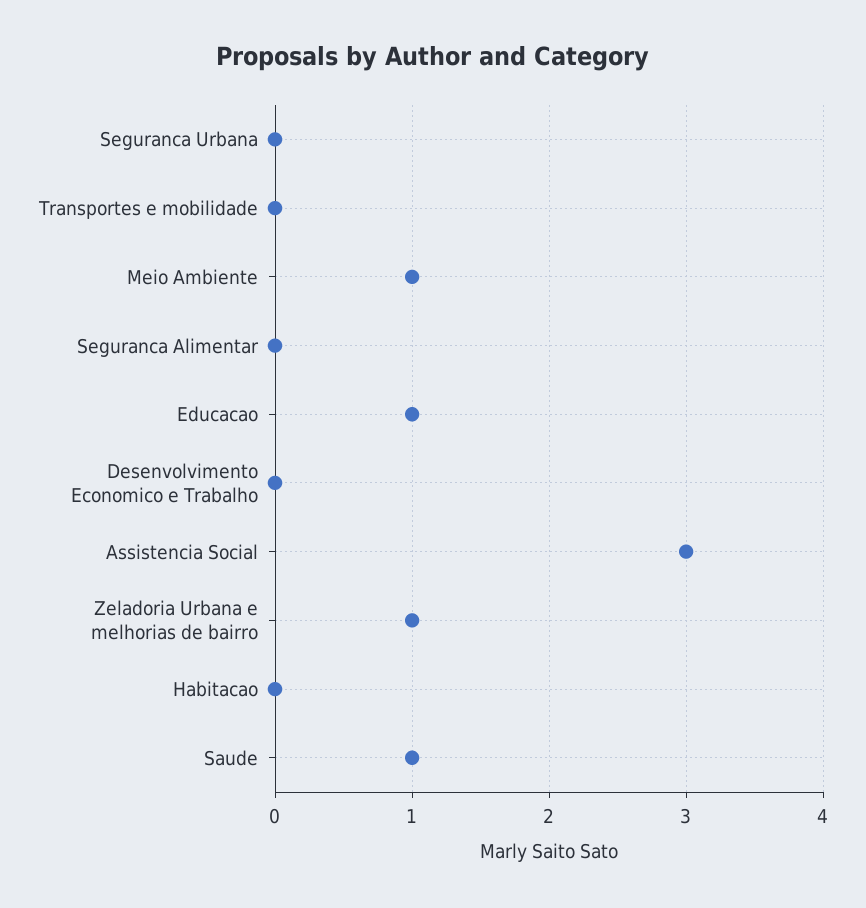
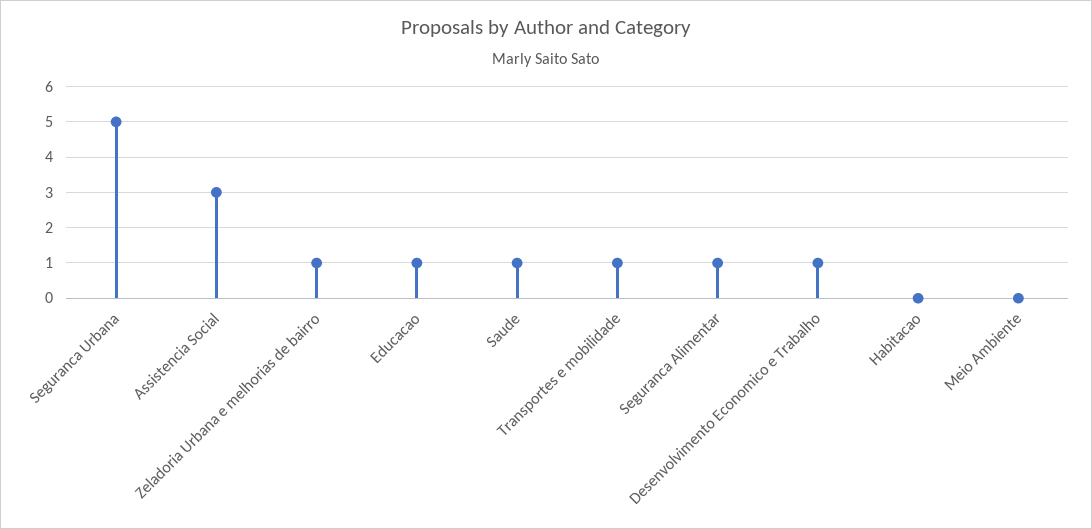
Seguranca Urbana: 0 -> 5
Transportes e mobilidade: 0 -> 1
Meio Ambiente: 1 -> 0
Seguranca Alimentar: 0 -> 1
Desenvolvimento Economico e Trabalho: 0 -> 1

